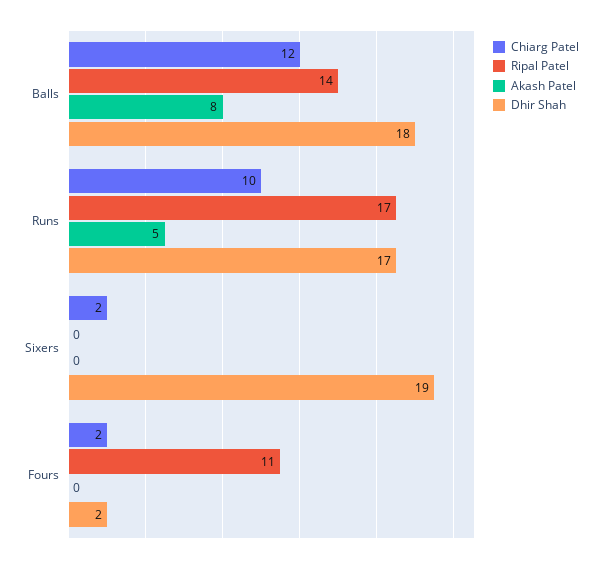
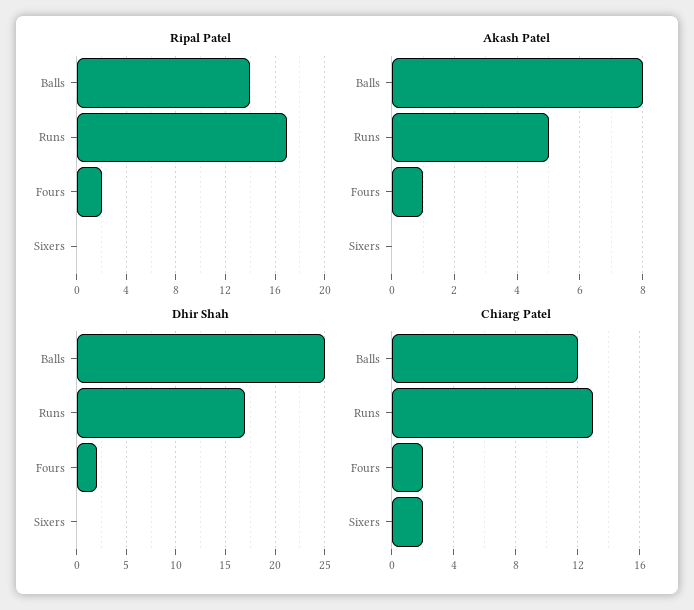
Dhir Shah, Balls: 18 -> 25
Chiarg Patel, Runs: 10 -> 13
Dhir Shah, Sixers: 19 -> 0
Ripal Patel, Fours: 11 -> 2
Akash Patel, Fours: 0 -> 1

